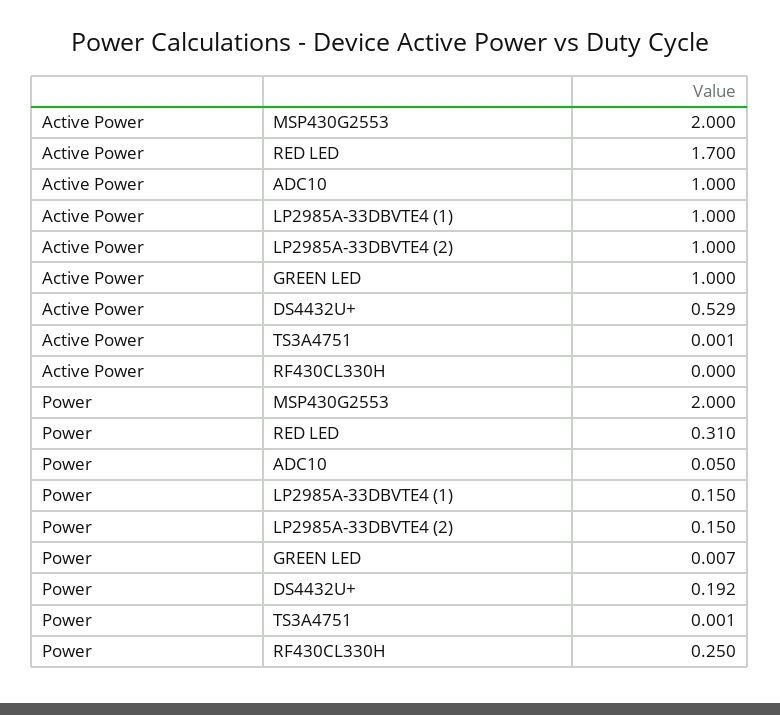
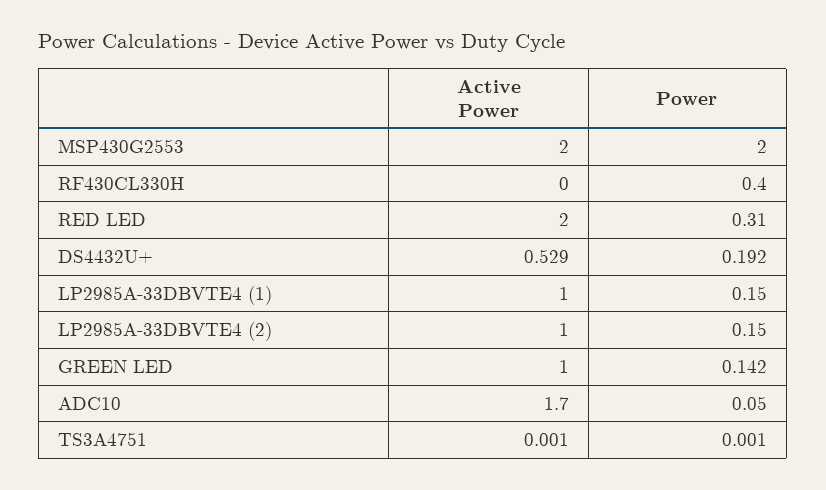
Active Power, RED LED: 1.7 -> 2
Active Power, ADC10: 1 -> 1.7
Power, GREEN LED: 0.007 -> 0.142
Power, RF430CL330H: 0.25 -> 0.4

